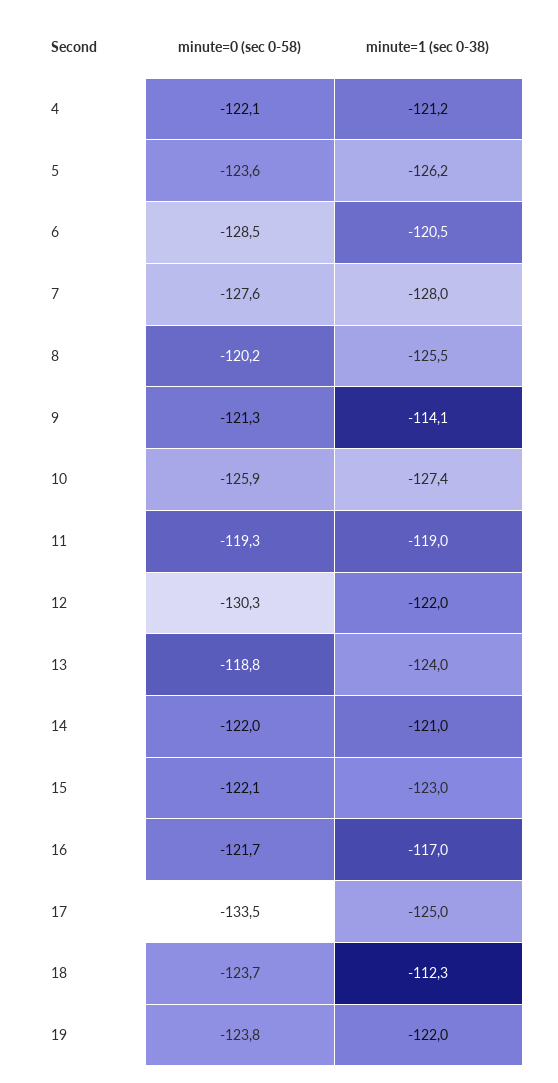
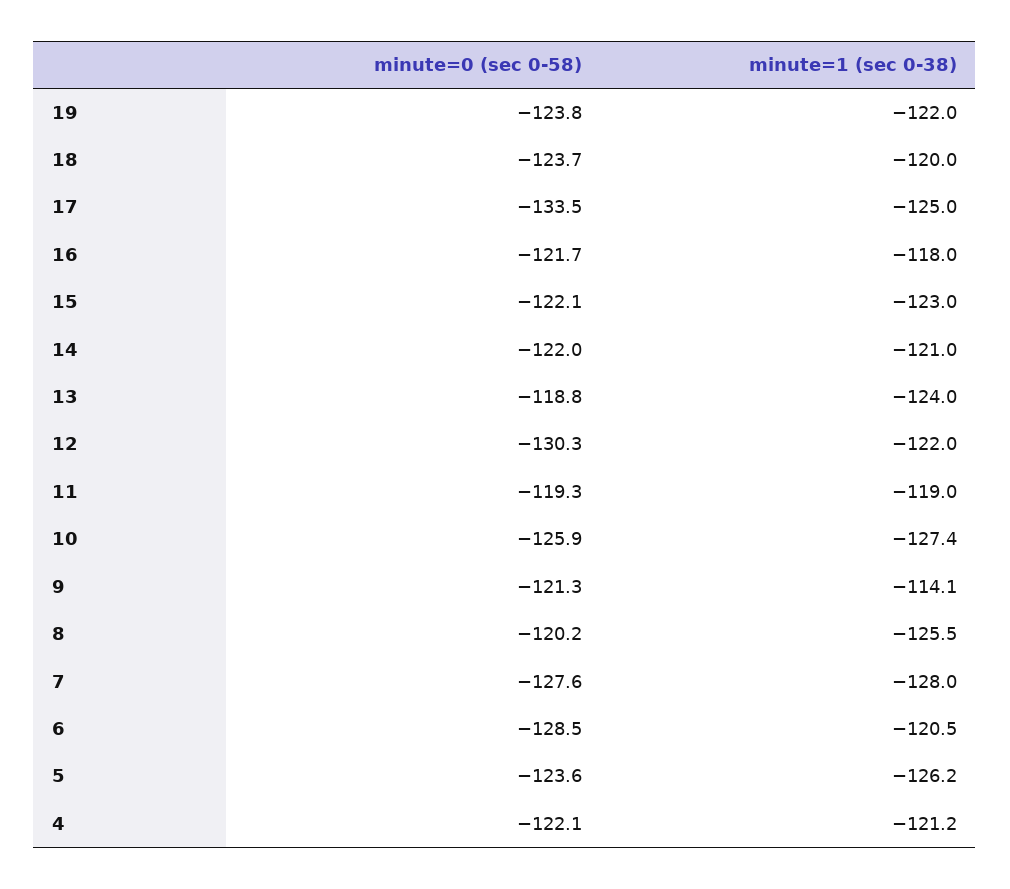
minute=1 (sec 0-38), 16: -117 -> -118
minute=1 (sec 0-38), 18: -112.3 -> -120

